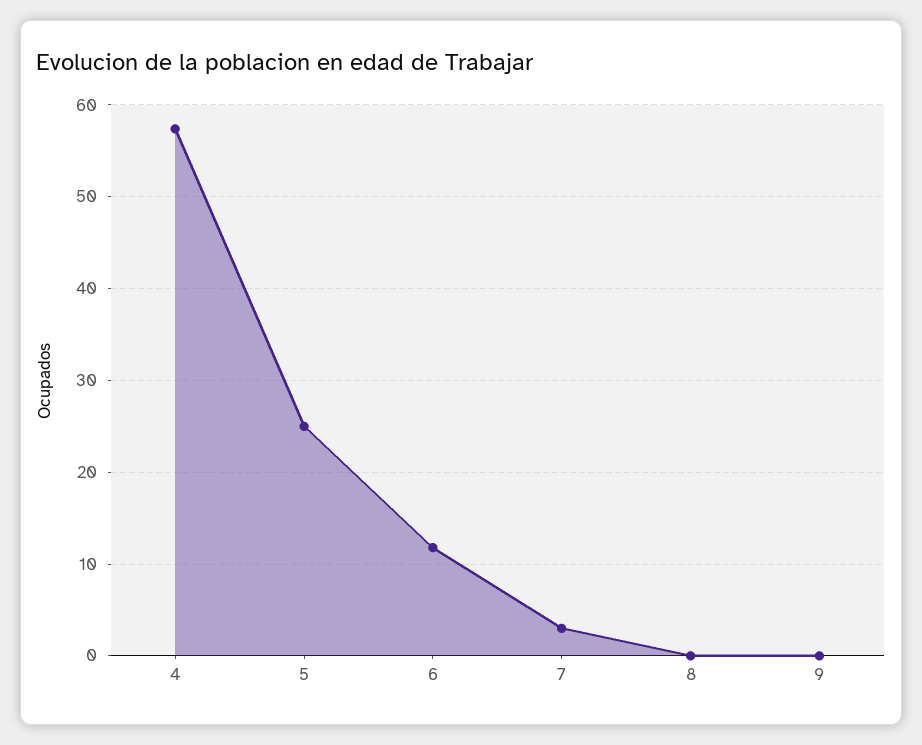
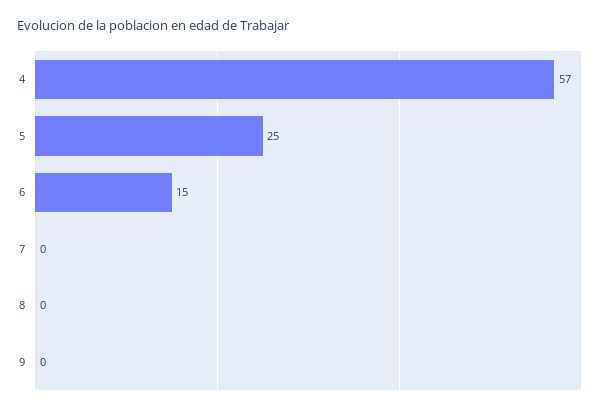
6: 12 -> 15
7: 3 -> 0

